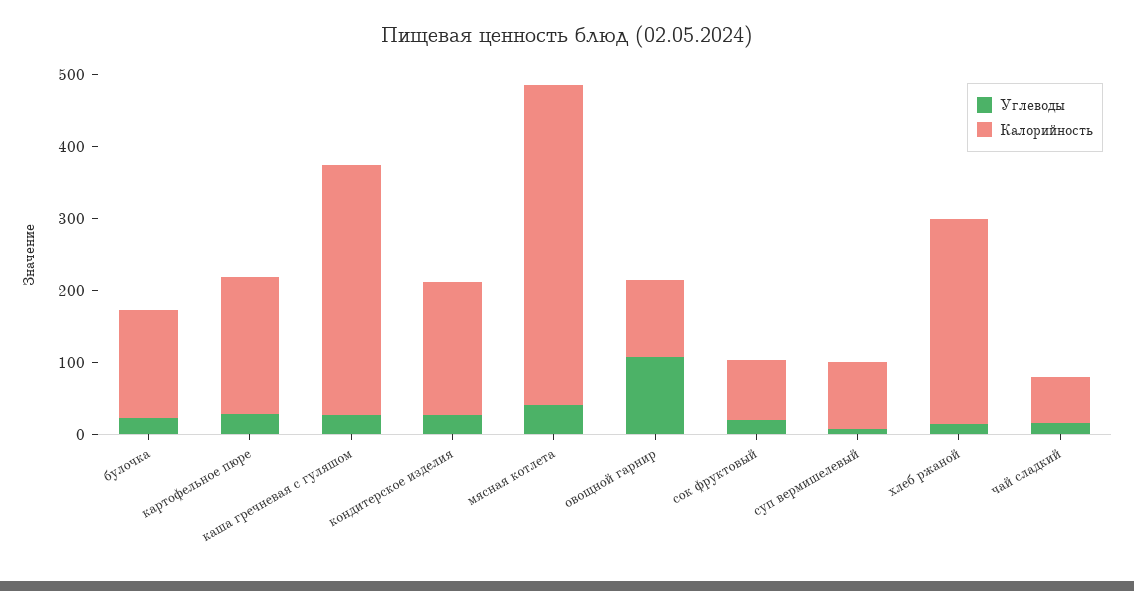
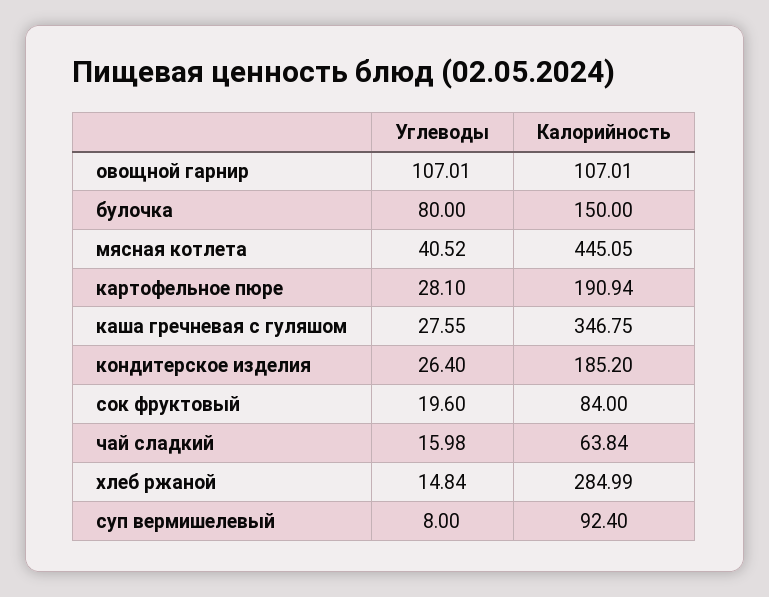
Углеводы, булочка: 20 -> 80

